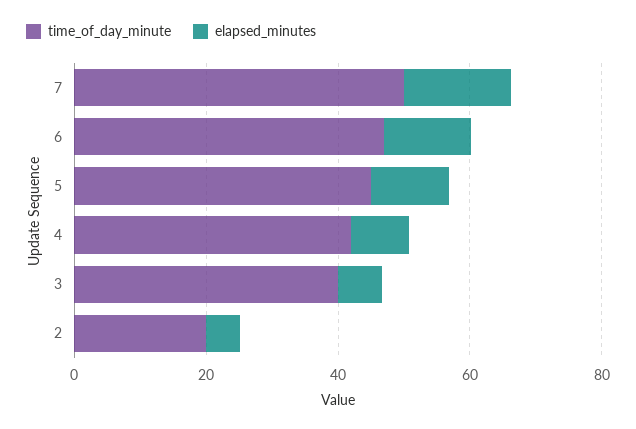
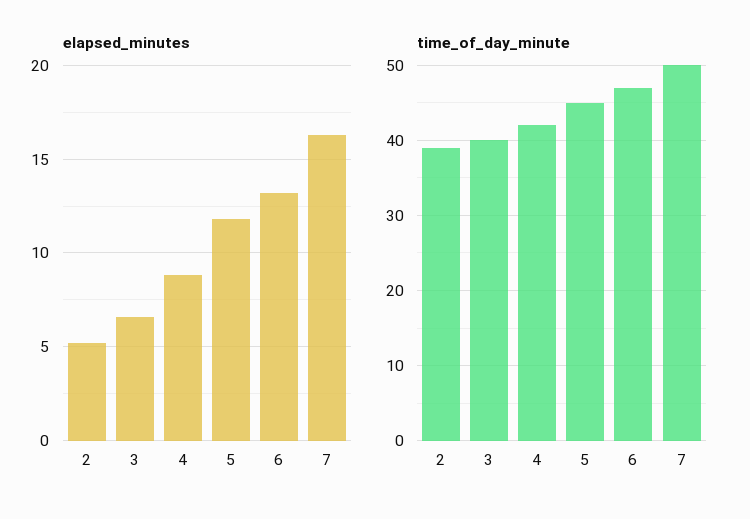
time_of_day_minute, 2: 20 -> 39

